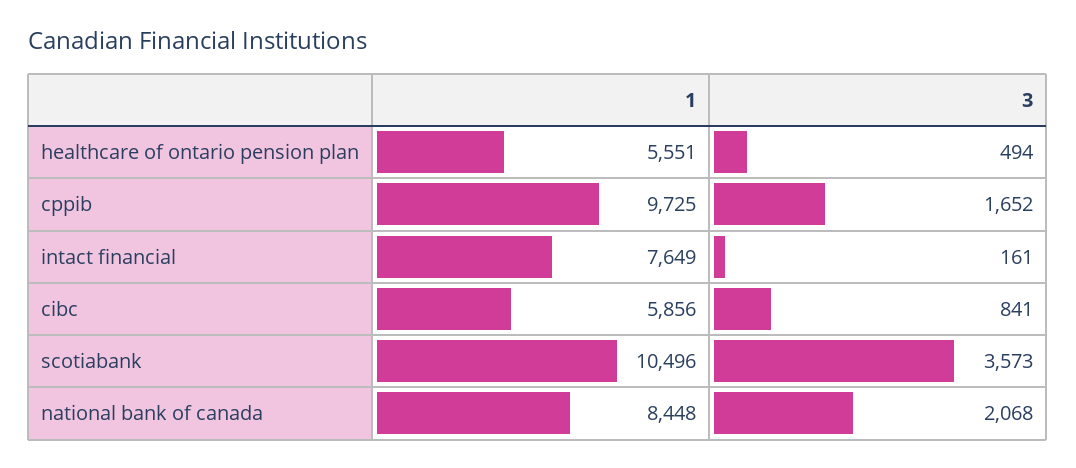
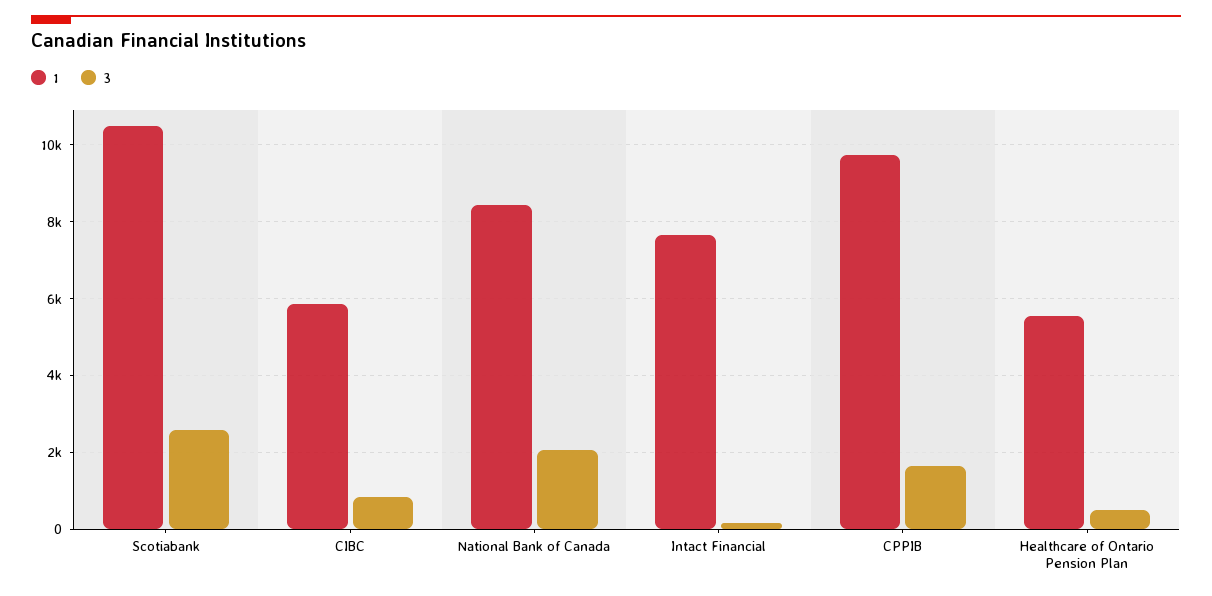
3, scotiabank: 3573 -> 2600

